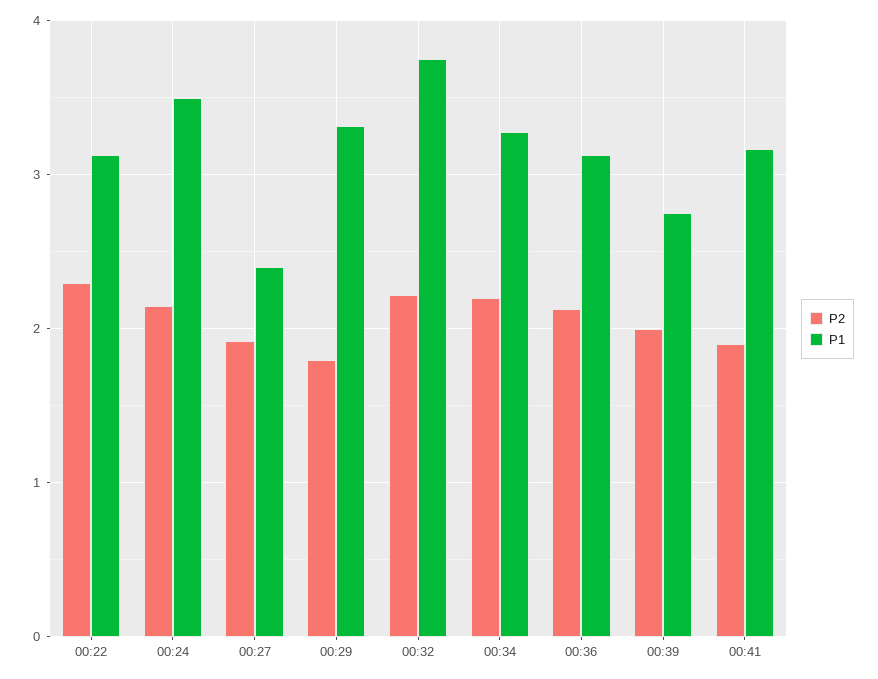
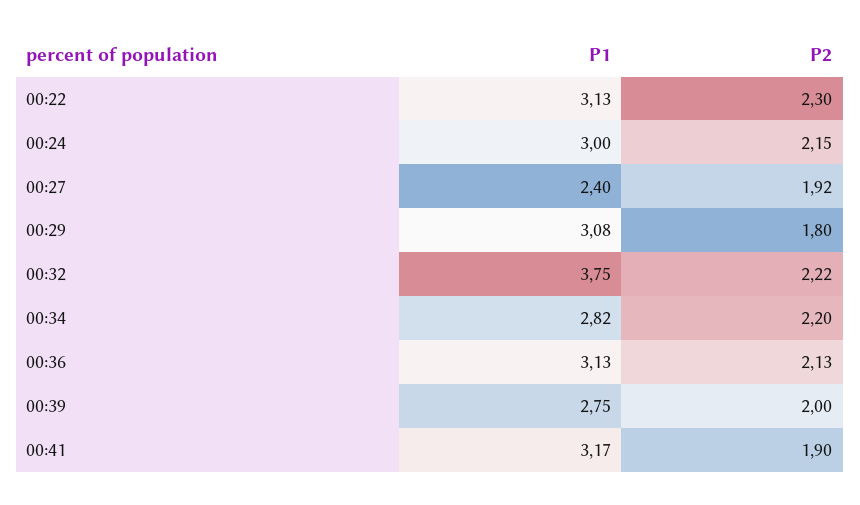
P1, 00:24: 3.5 -> 3
P1, 00:29: 3.3 -> 3.08
P1, 00:34: 3.3 -> 2.82

